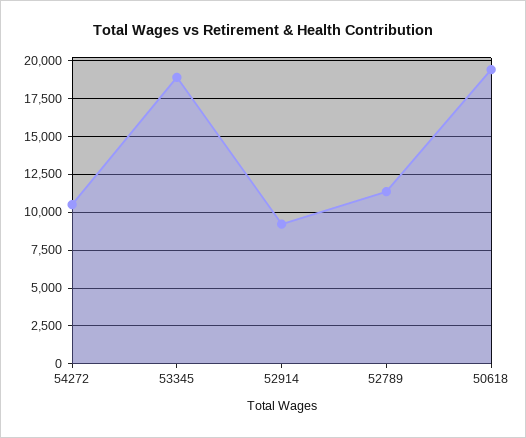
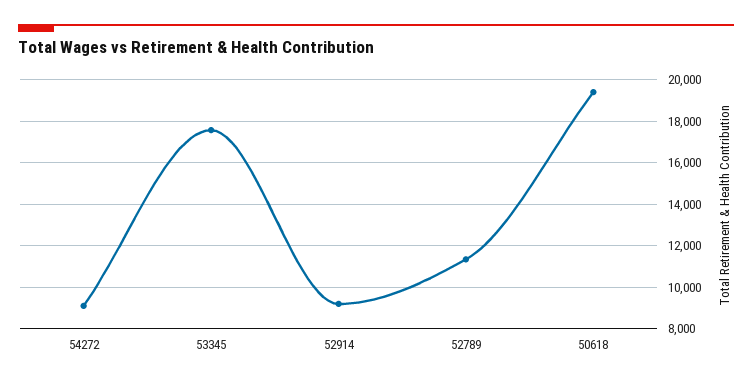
54272: 10500 -> 9000
53345: 19000 -> 17500

